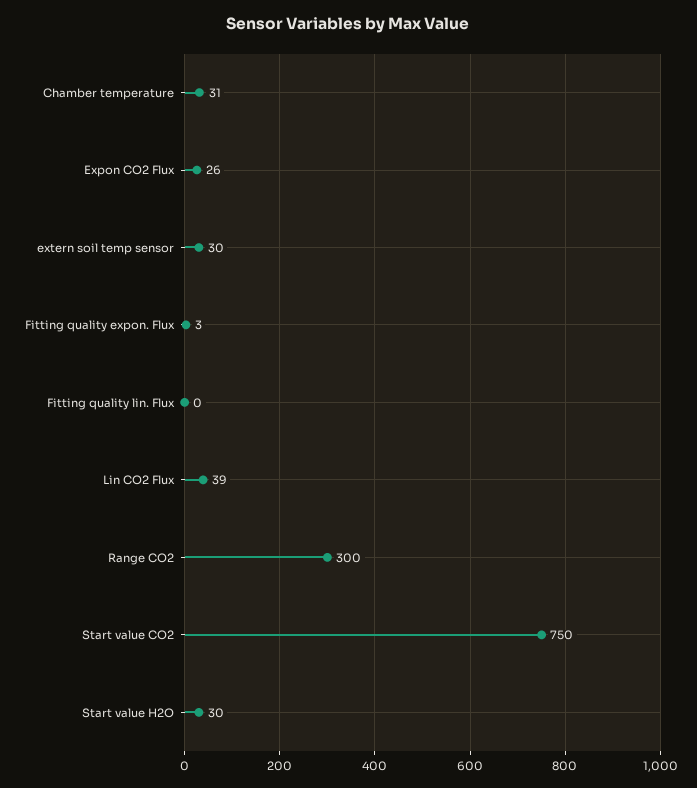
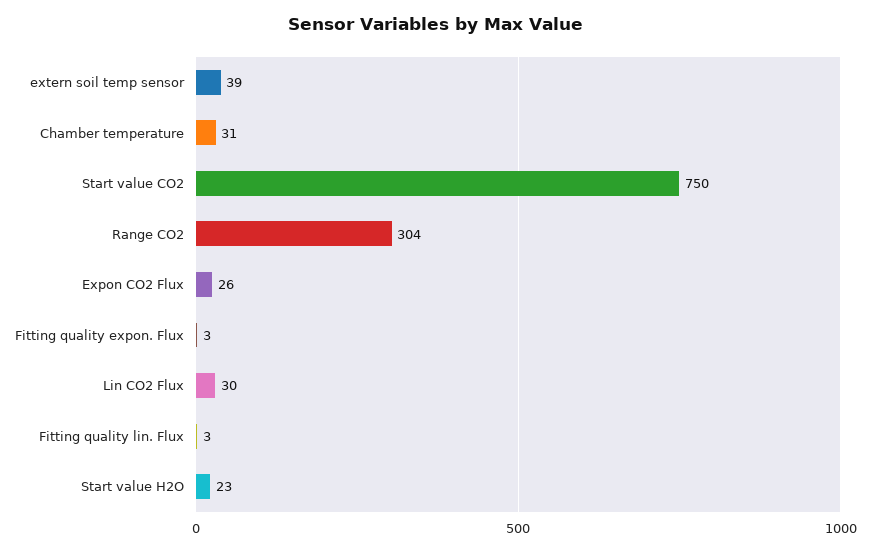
extern soil temp sensor: 30 -> 39
Fitting quality lin. Flux: 0 -> 3
Lin CO2 Flux: 39 -> 30
Range CO2: 300 -> 304
Start value H2O: 30 -> 23

